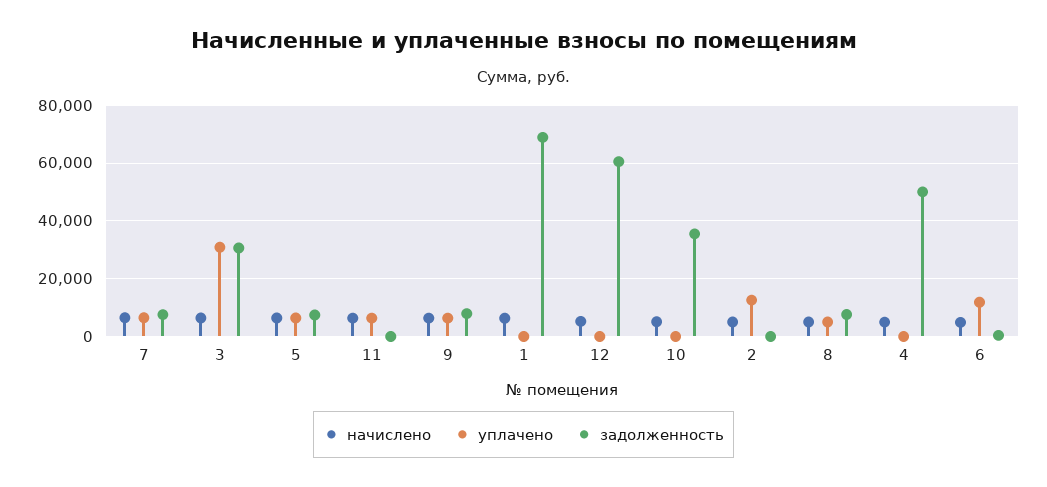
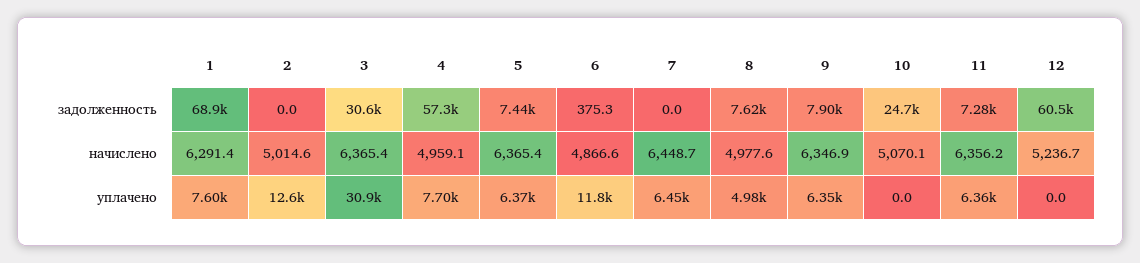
задолженность, 7: 7500 -> 0
задолженность, 11: 0 -> 7280
уплачено, 1: 0 -> 7600
задолженность, 10: 35000 -> 24700
уплачено, 4: 0 -> 7700
задолженность, 4: 50000 -> 57300

